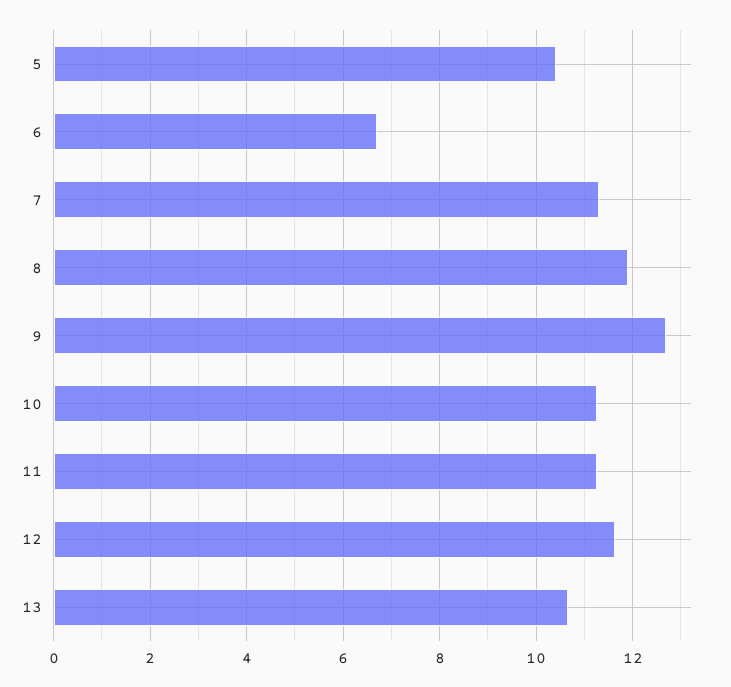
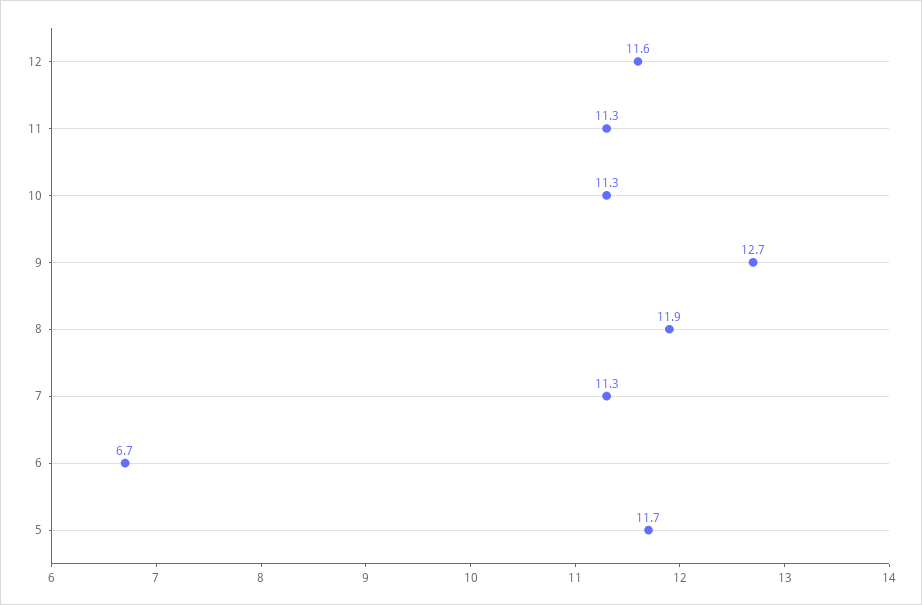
5: 10.4 -> 11.7
13: 10.6 -> none

